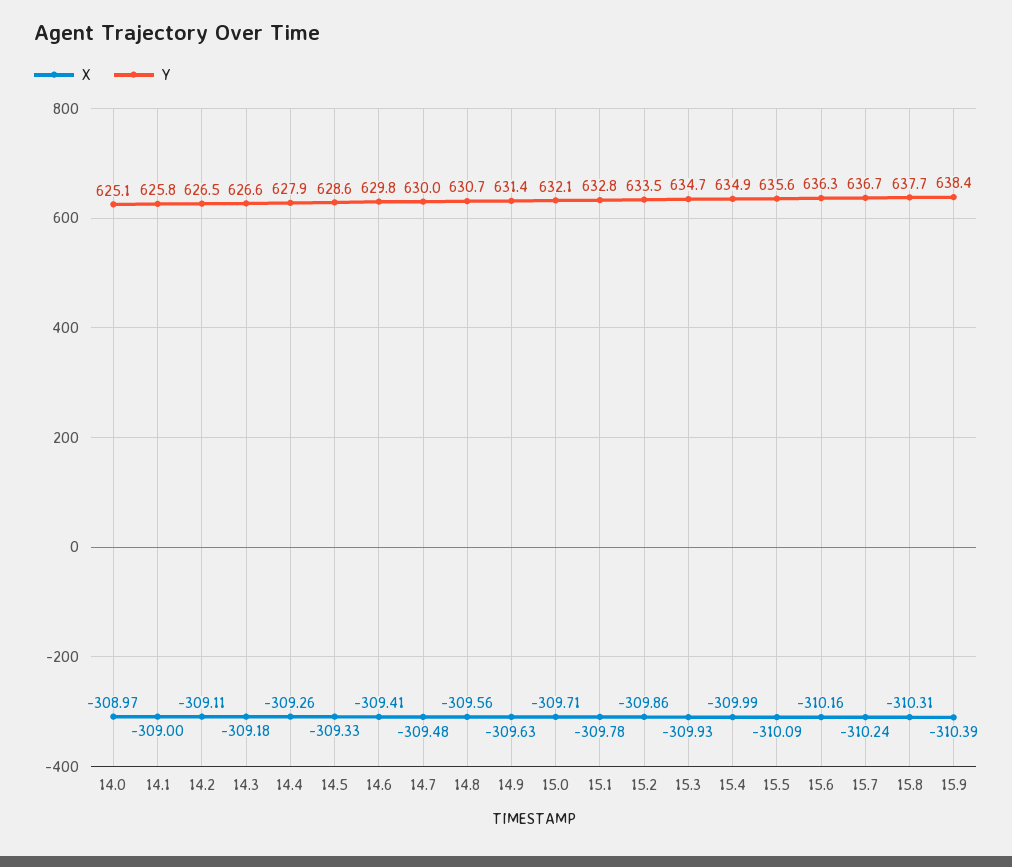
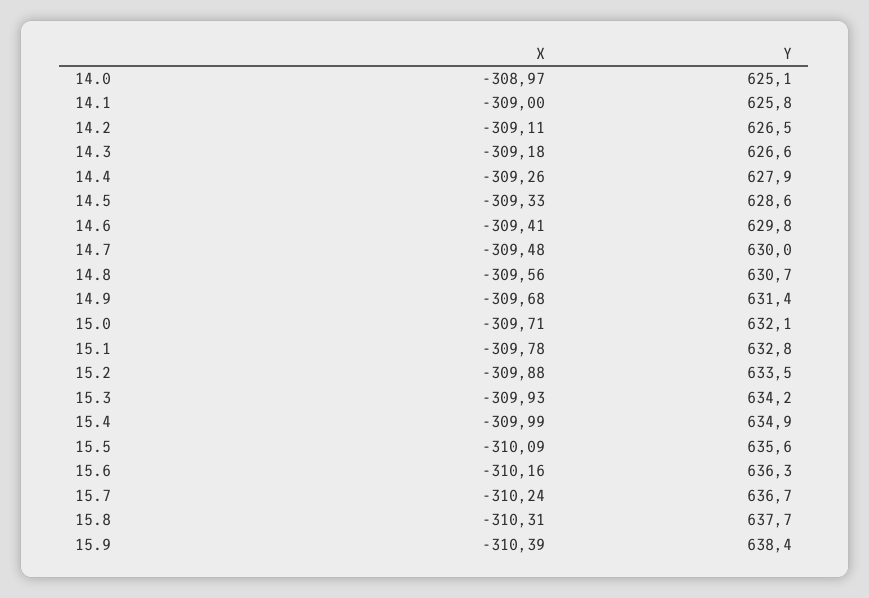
X, 14.9: -309.63 -> -309.68
X, 15.2: -309.86 -> -309.88
Y, 15.3: 634.7 -> 634.2

